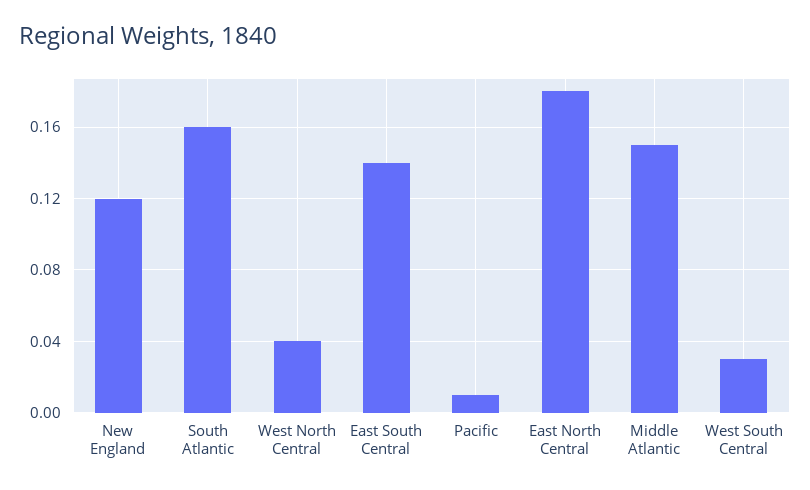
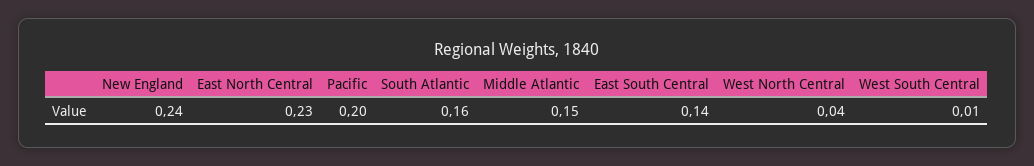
New England: 0.12 -> 0.24
Pacific: 0.01 -> 0.2
East North Central: 0.18 -> 0.23
West South Central: 0.03 -> 0.01

